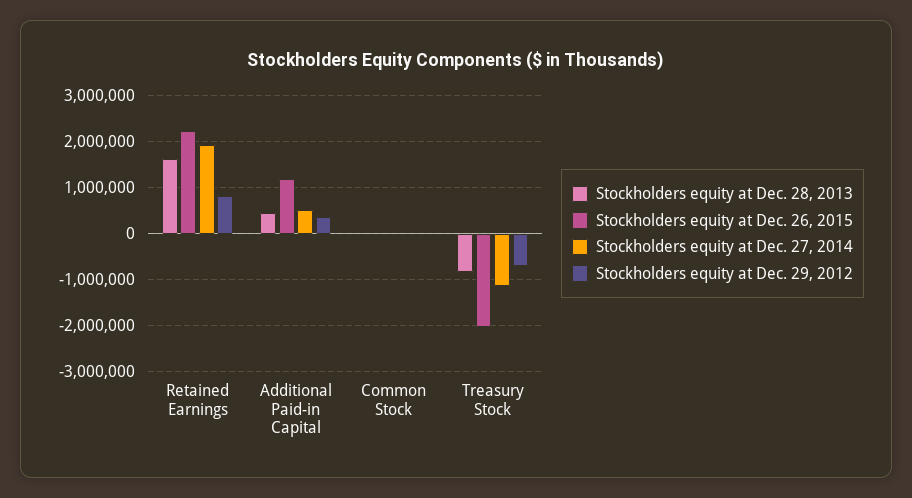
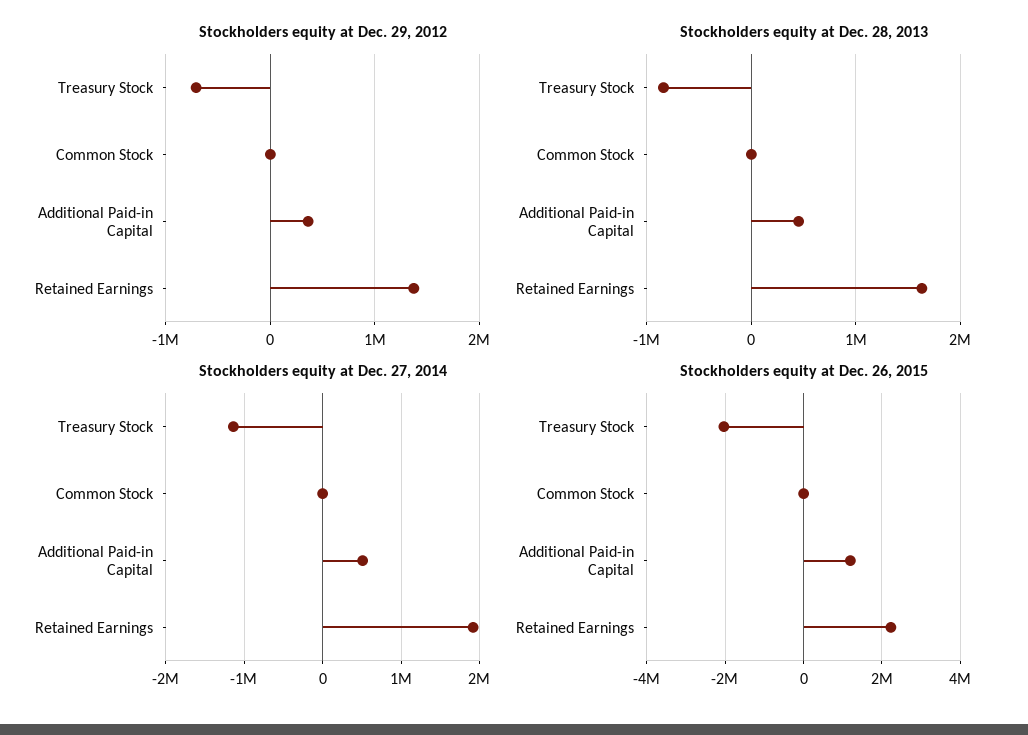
Stockholders equity at Dec. 29, 2012, Retained Earnings: 800000 -> 1400000

